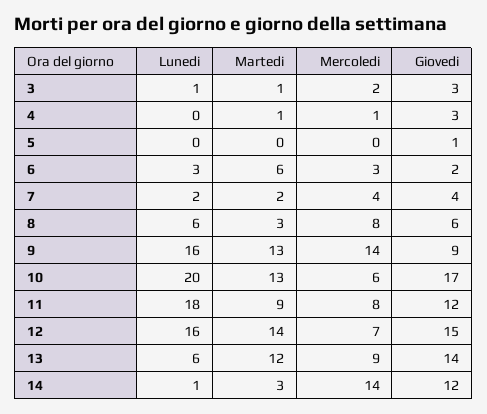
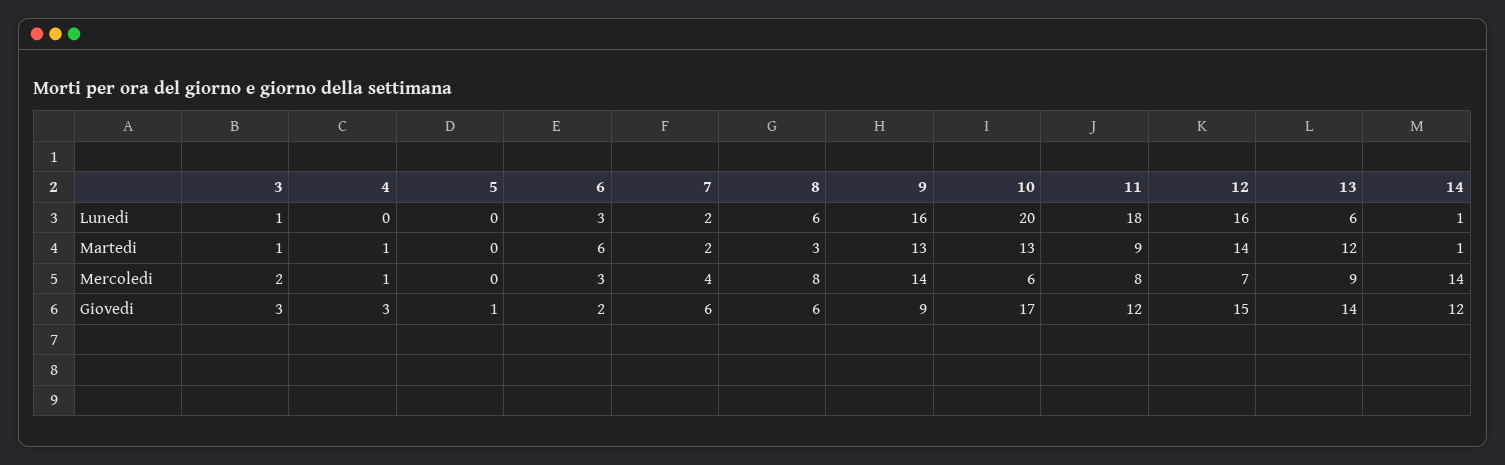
Giovedi, 7: 4 -> 6
Martedi, 14: 3 -> 1

